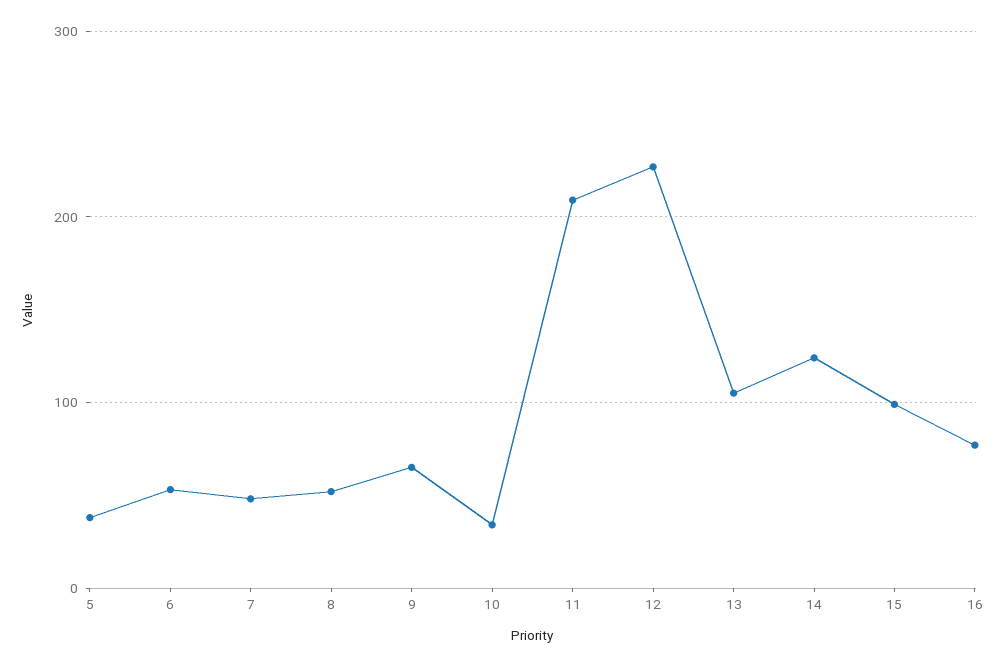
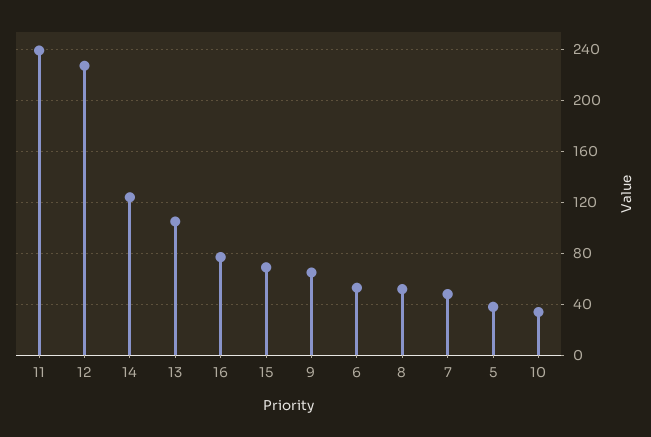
11: 210 -> 240
15: 100 -> 70

